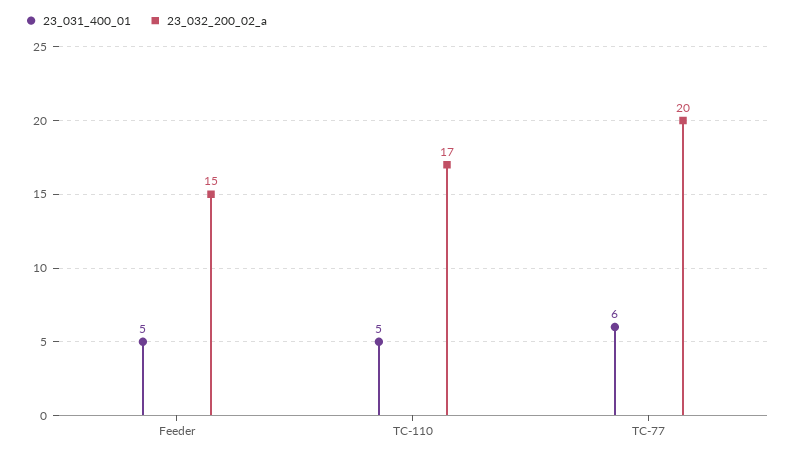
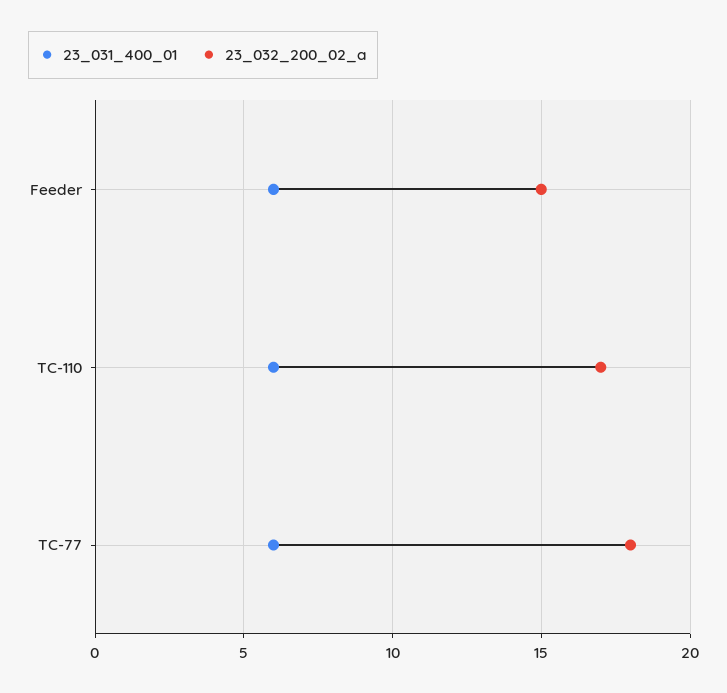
23_031_400_01, Feeder: 5 -> 6
23_031_400_01, TC-110: 5 -> 6
23_032_200_02_a, TC-77: 20 -> 18

